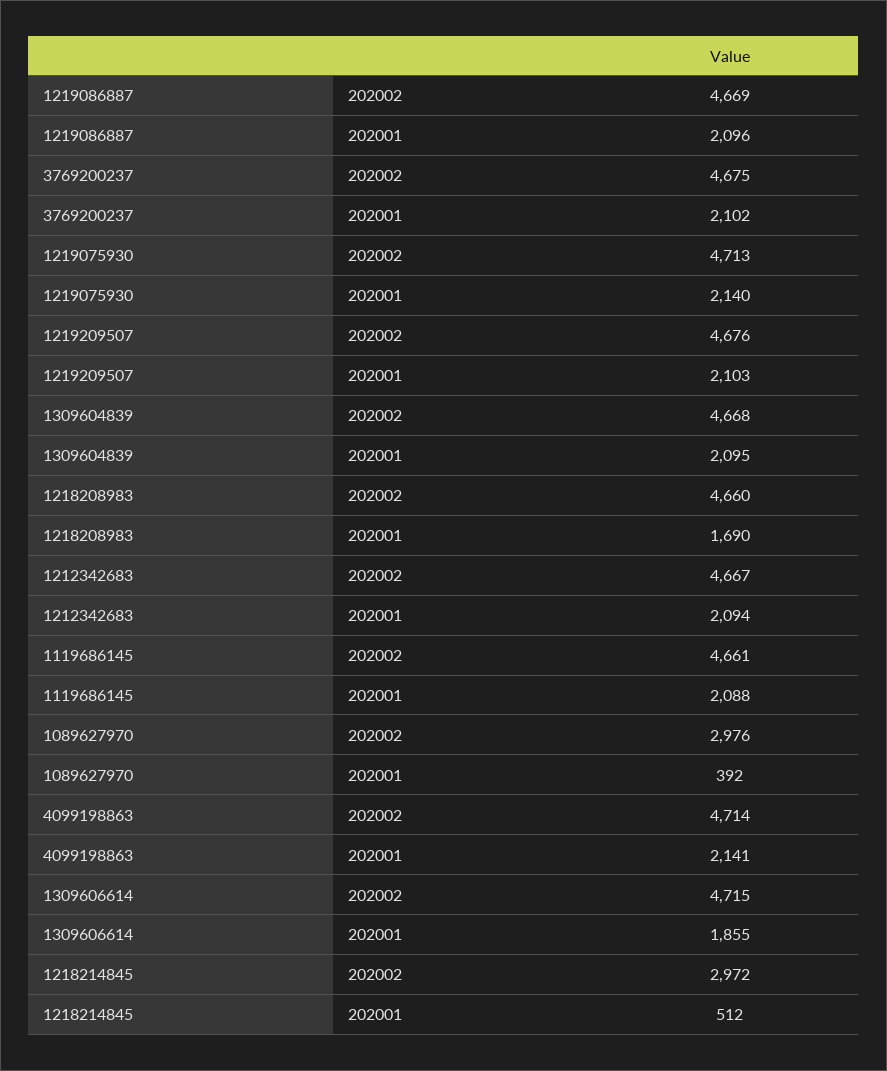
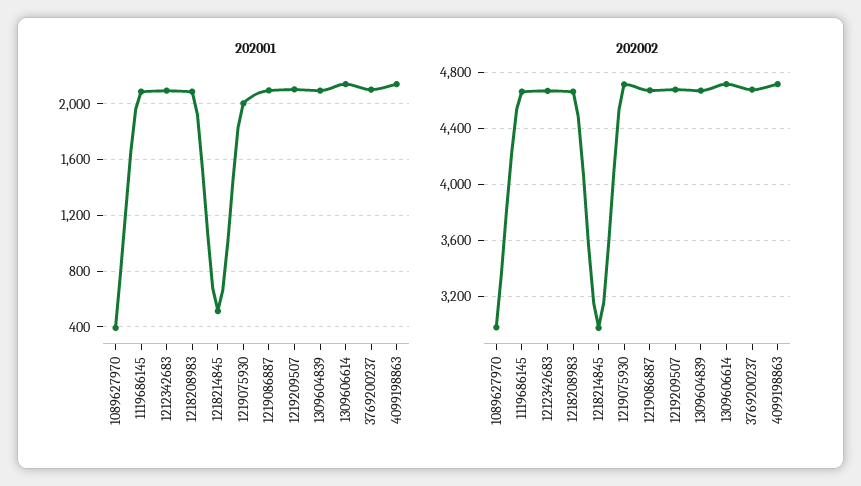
202001, 1219075930: 2140 -> 2000
202001, 1218208983: 1690 -> 2100
202001, 1309606614: 1855 -> 2150

